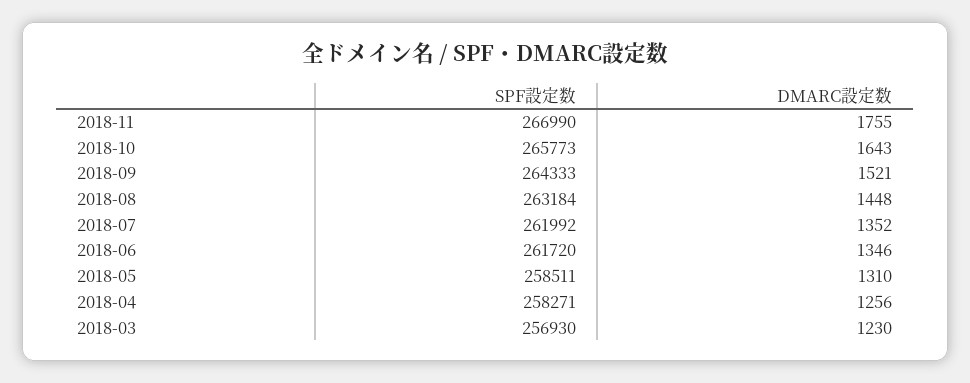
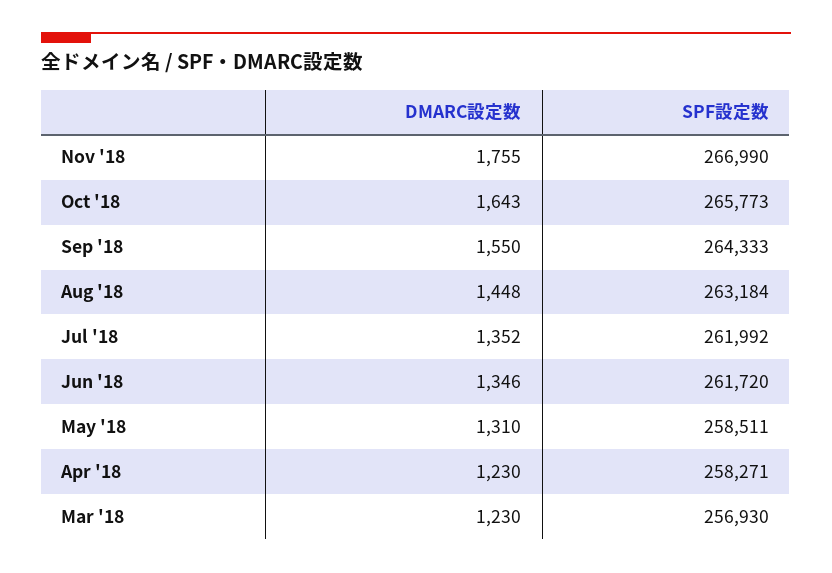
DMARC設定数, 2018-09: 1521 -> 1550
DMARC設定数, 2018-04: 1256 -> 1230

